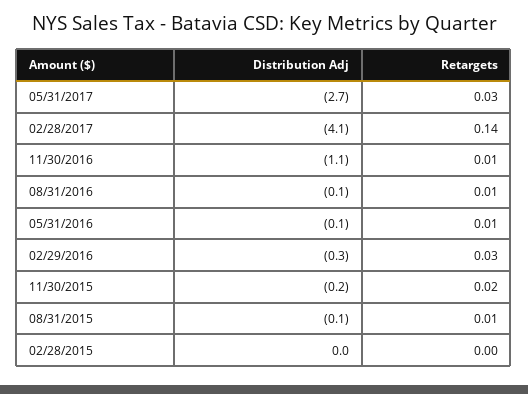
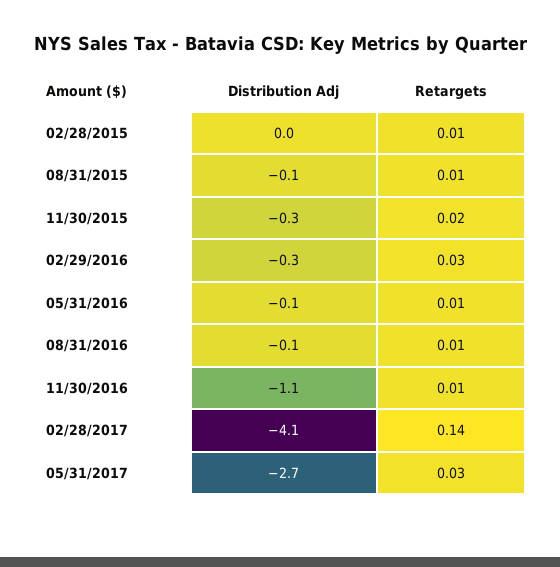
Distribution Adj, 11/30/2015: -0.2 -> -0.3
Retargets, 02/28/2015: 0 -> 0.01

